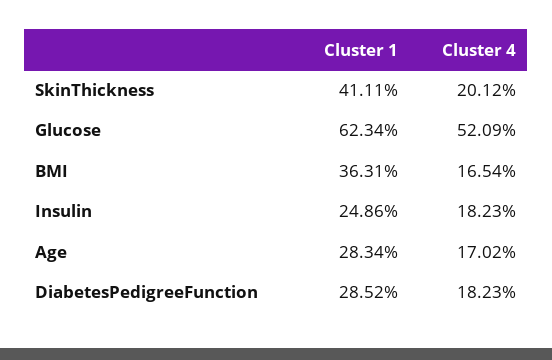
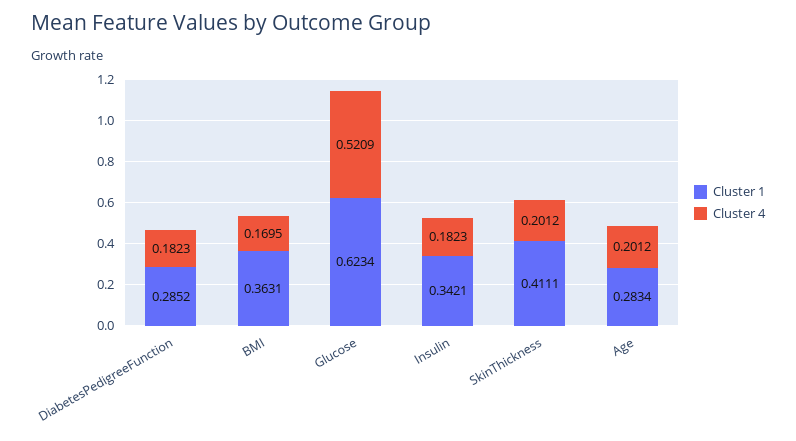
Cluster 4, BMI: 0.1654 -> 0.1695
Cluster 1, Insulin: 0.2486 -> 0.3421
Cluster 4, Age: 0.1702 -> 0.2012

